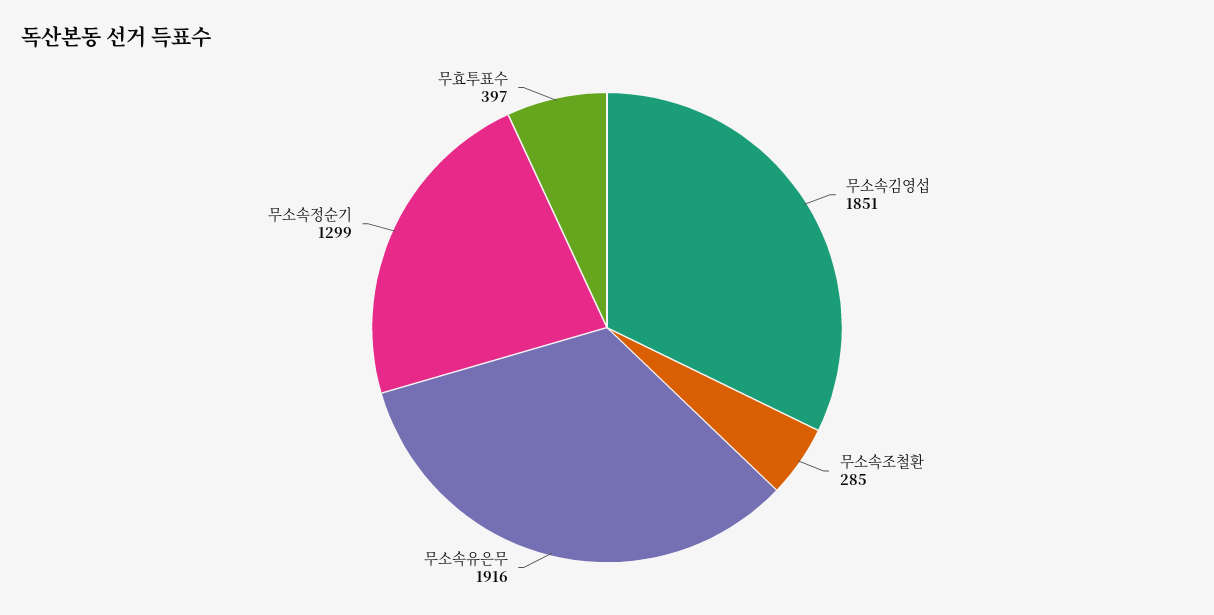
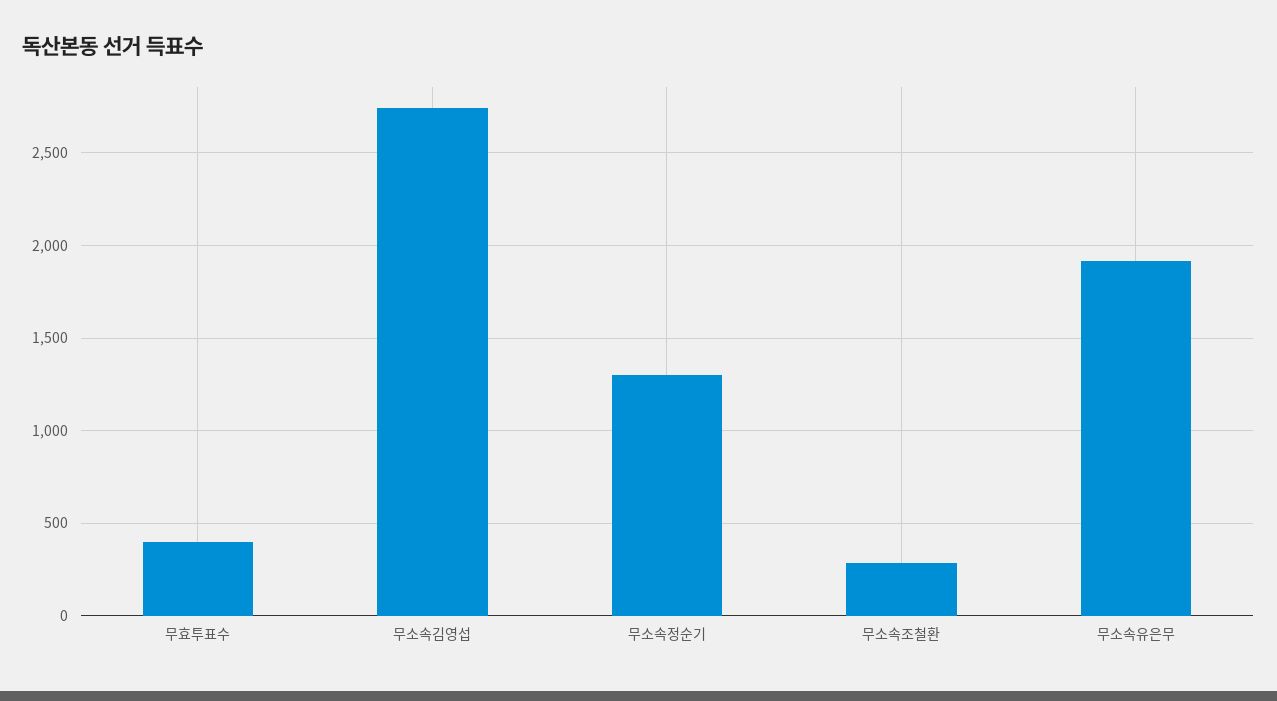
무소속김영섭: 1851 -> 2750

